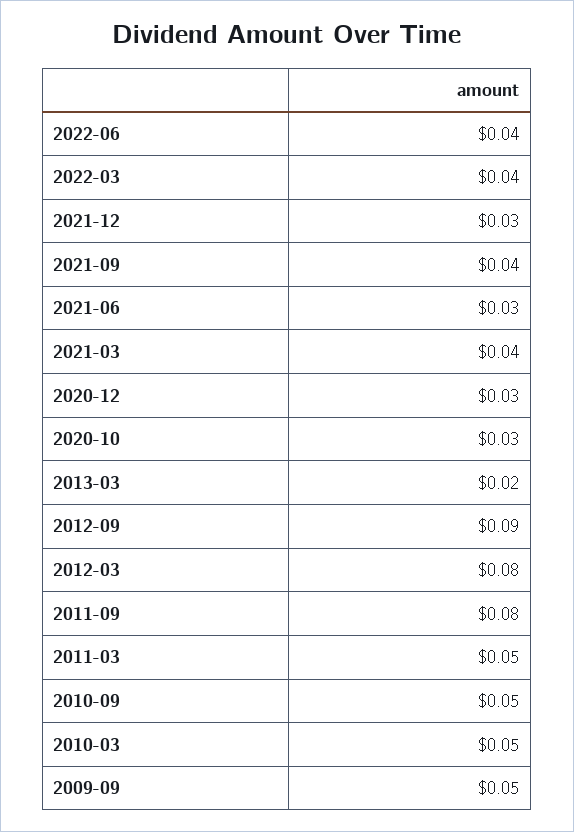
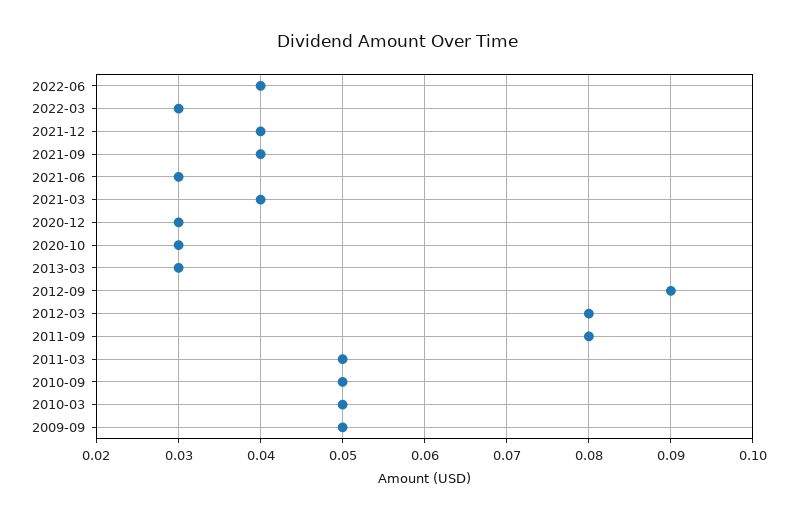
2022-03: 0.04 -> 0.03
2021-12: 0.03 -> 0.04
2013-03: 0.02 -> 0.03

